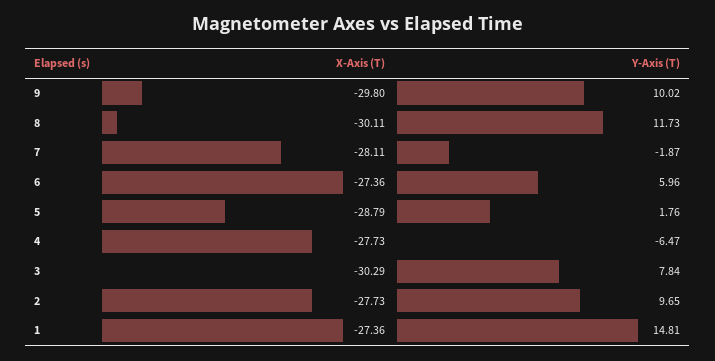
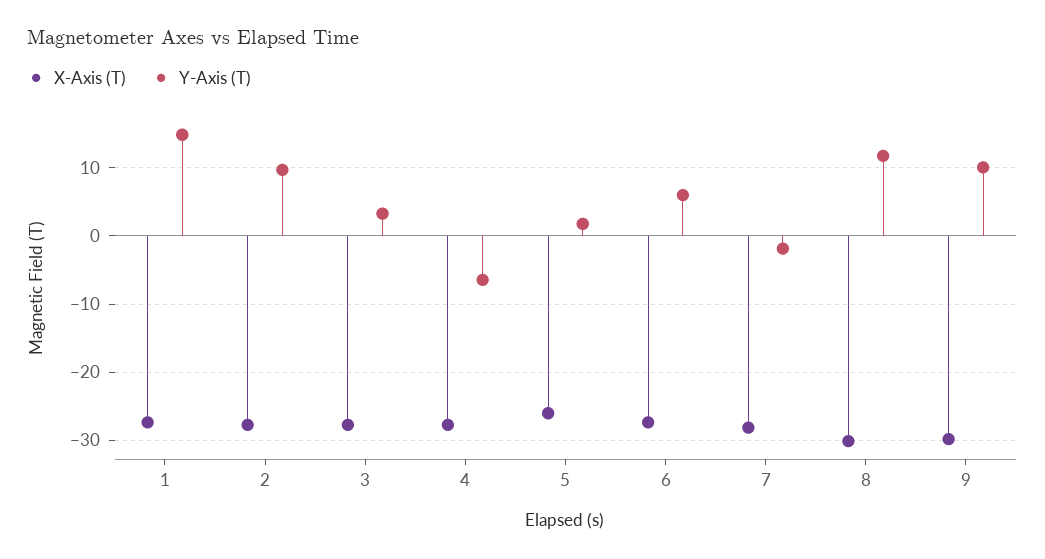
X-Axis (T), 5: -28.79 -> -26
X-Axis (T), 3: -30.29 -> -28
Y-Axis (T), 3: 7.84 -> 3

